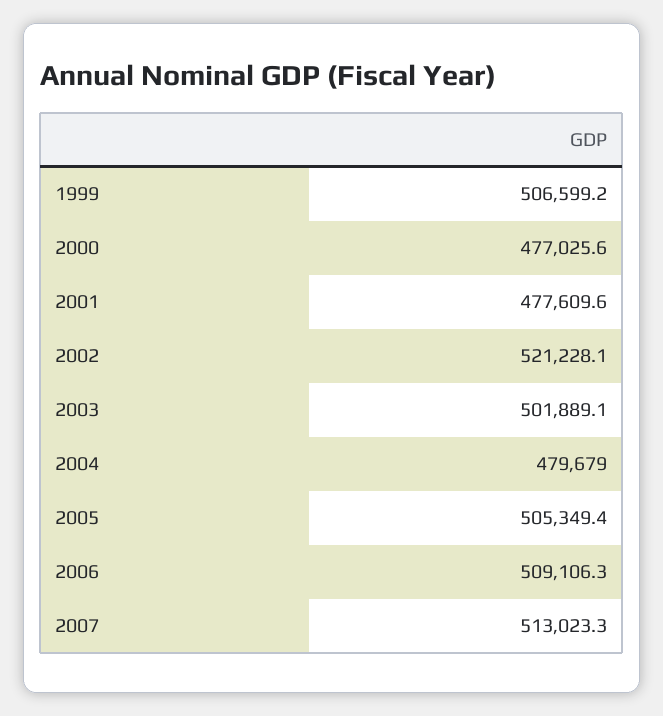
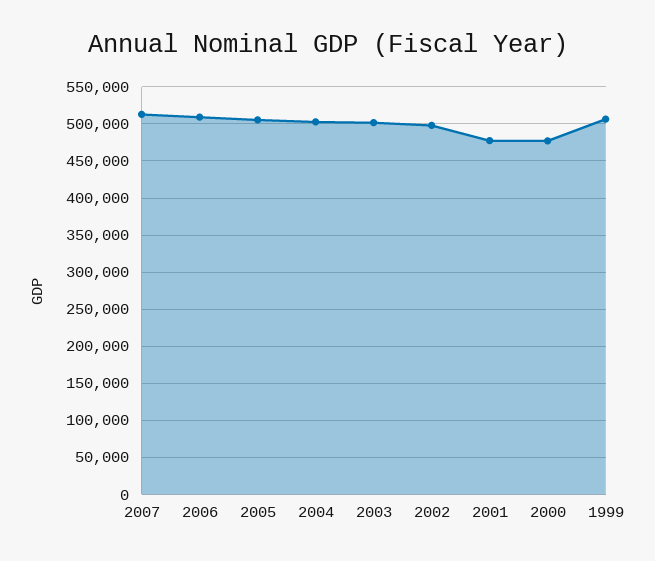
2002: 521228.1 -> 500000
2004: 479679 -> 500000

